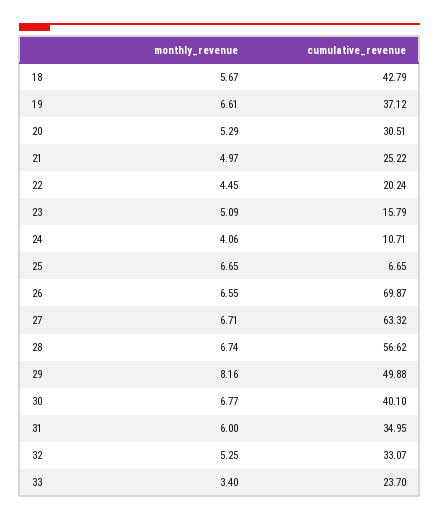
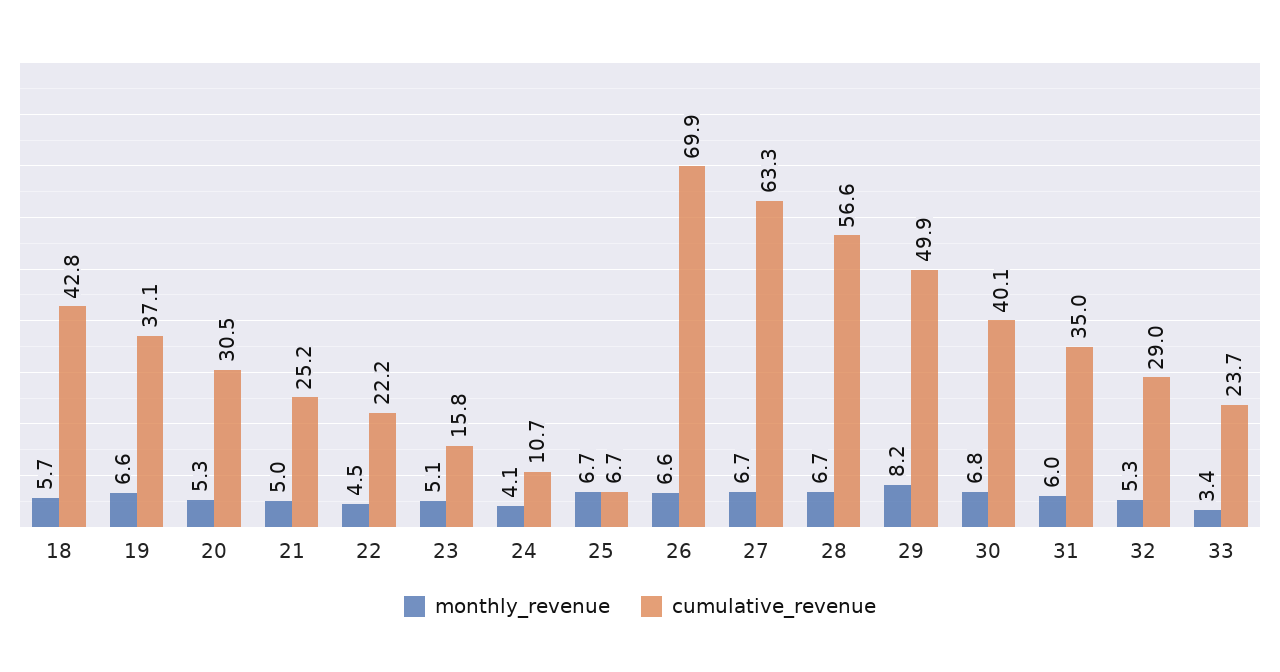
cumulative_revenue, 22: 20.24 -> 22.2
cumulative_revenue, 32: 33.07 -> 29

